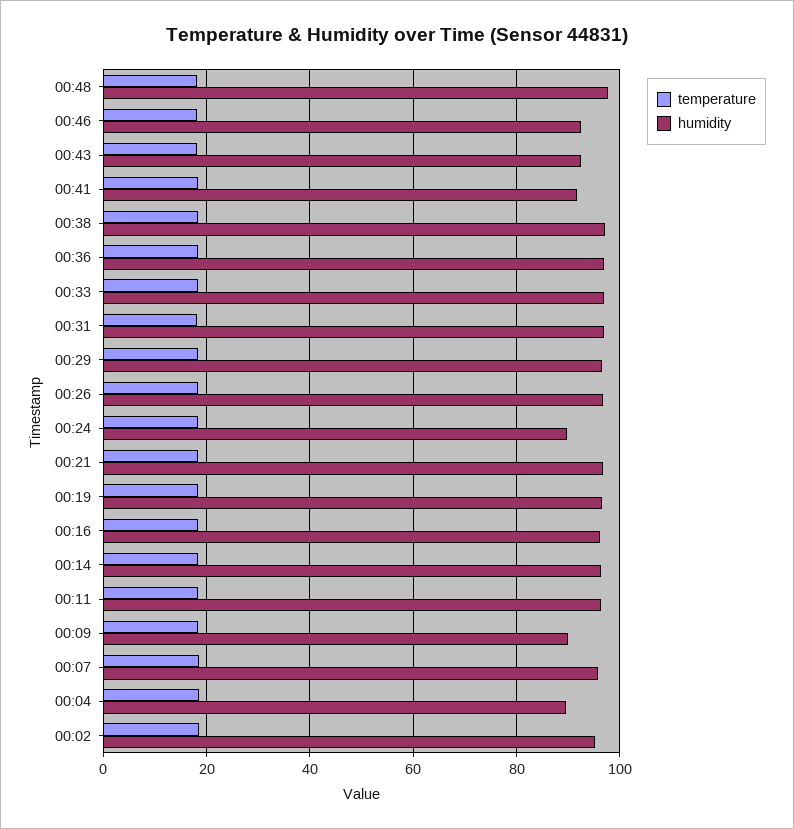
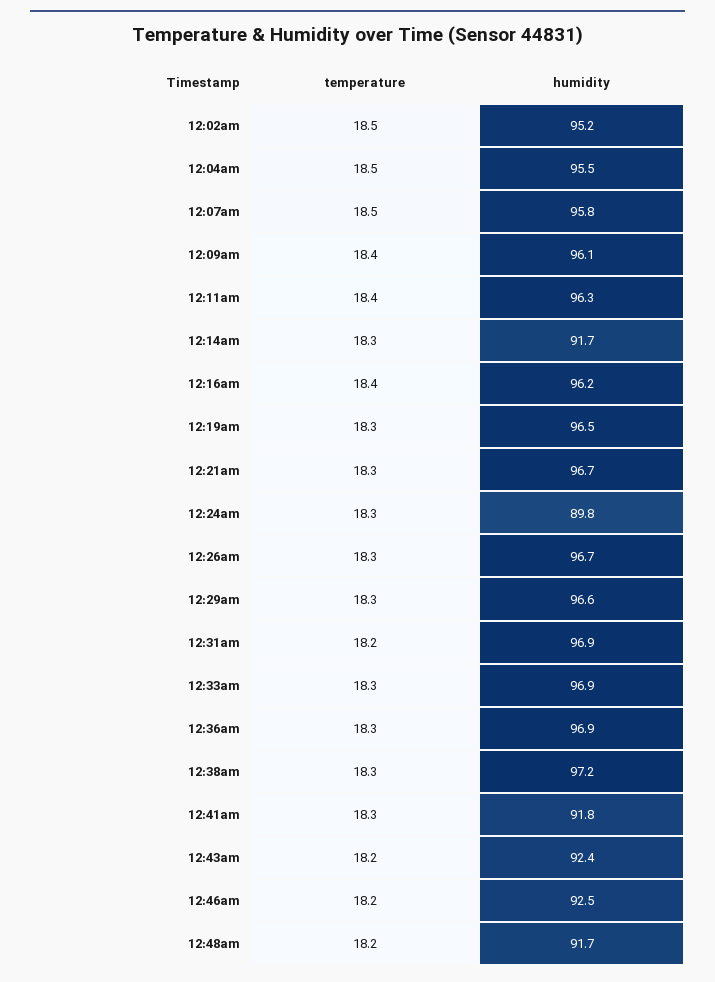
humidity, 00:48: 98 -> 91.7
humidity, 00:14: 96 -> 91.7
humidity, 00:09: 90 -> 96.1
humidity, 00:04: 90 -> 95.5

